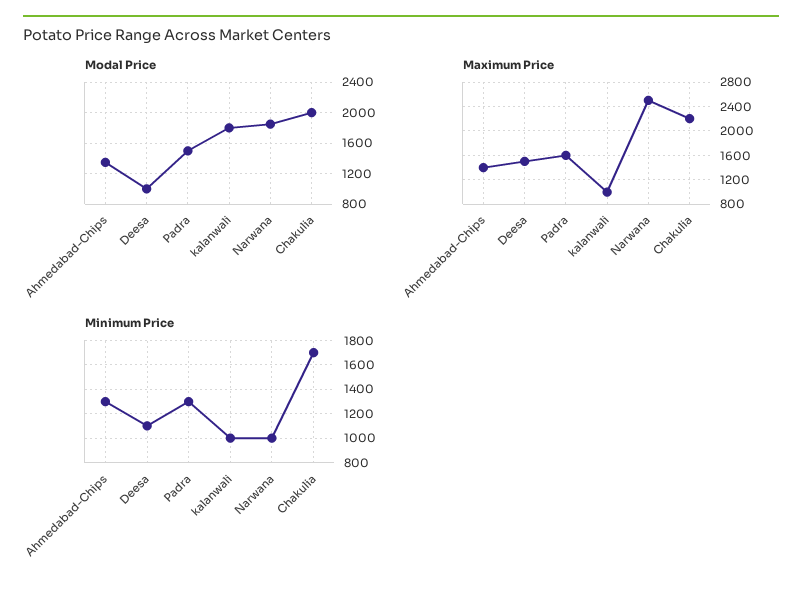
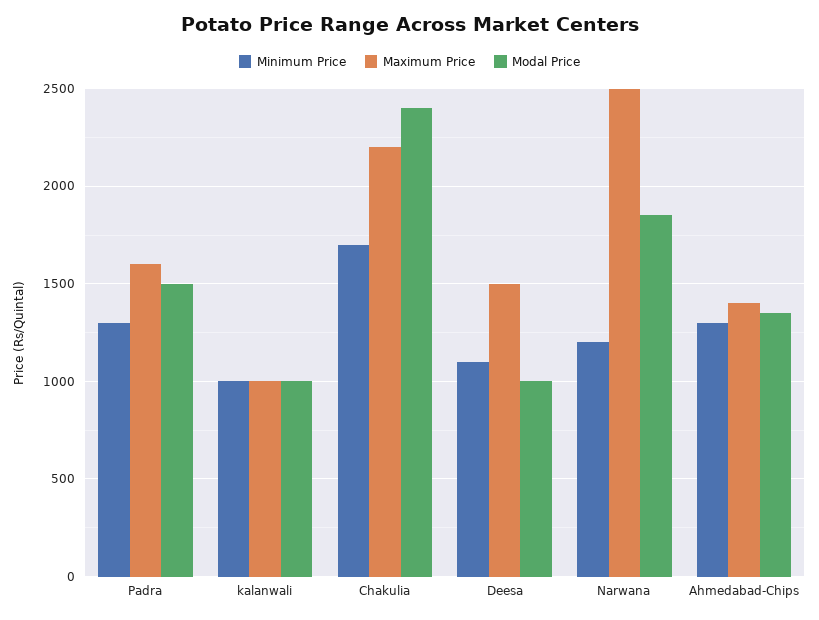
Modal Price, kalanwali: 1800 -> 1000
Modal Price, Chakulia: 2000 -> 2400
Minimum Price, Narwana: 1000 -> 1200

